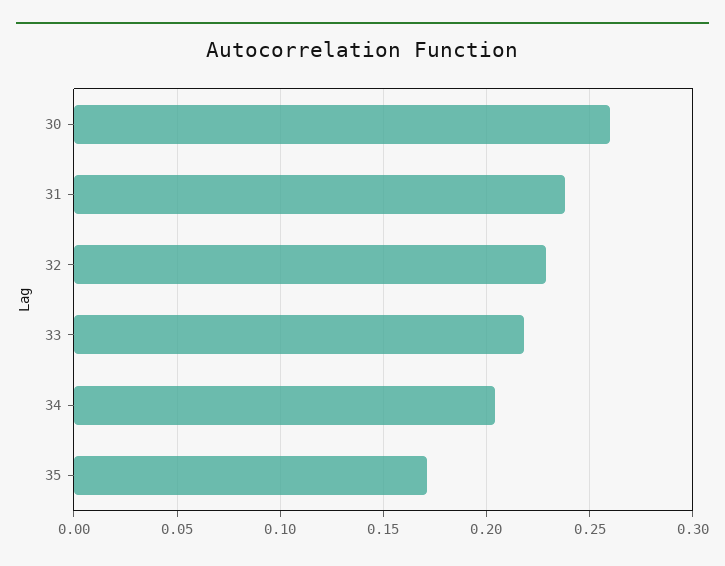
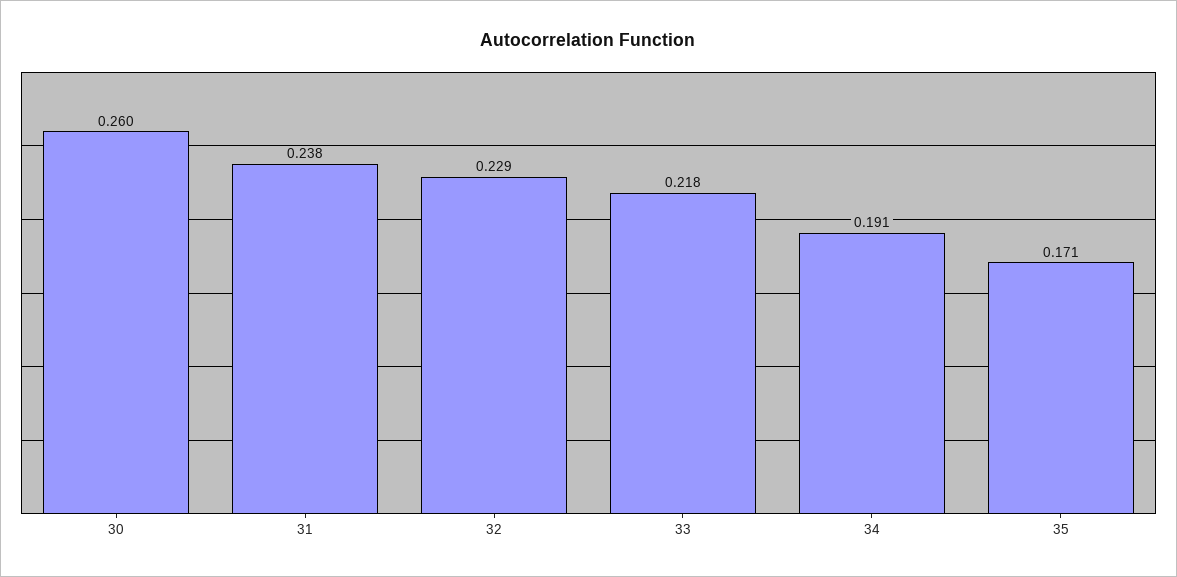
34: 0.205 -> 0.191

